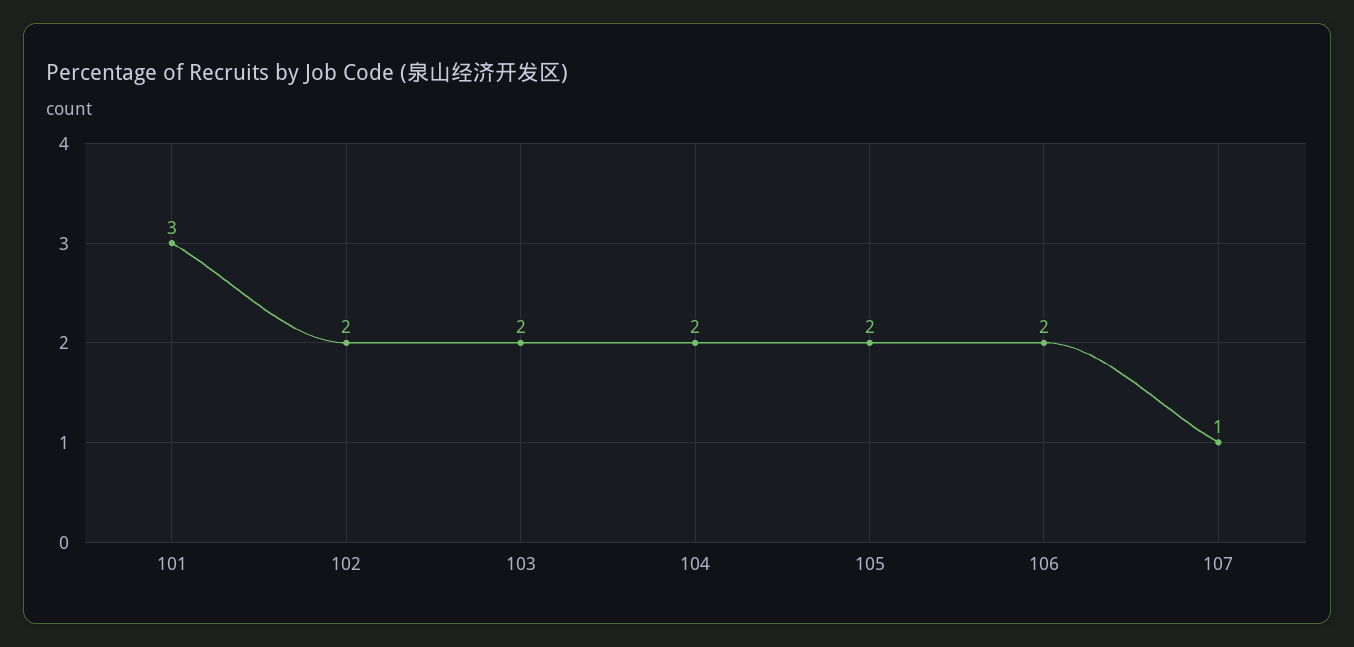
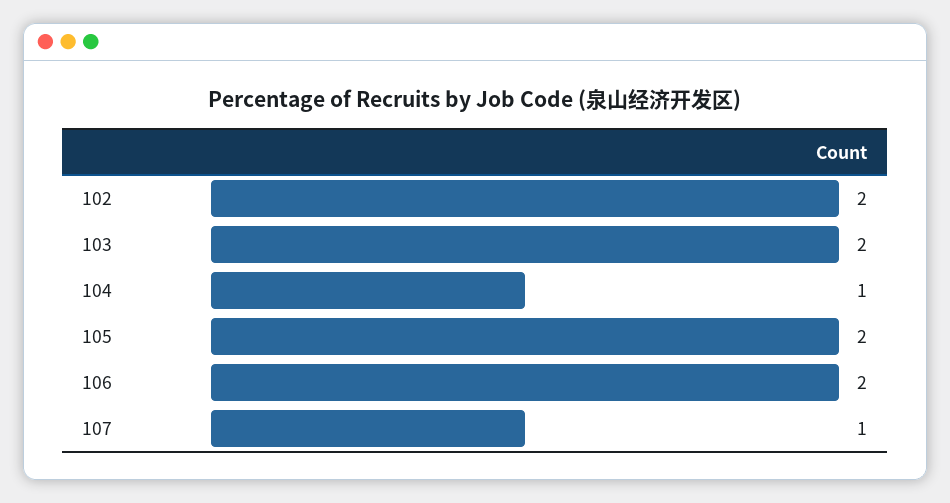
101: 3 -> none
104: 2 -> 1

